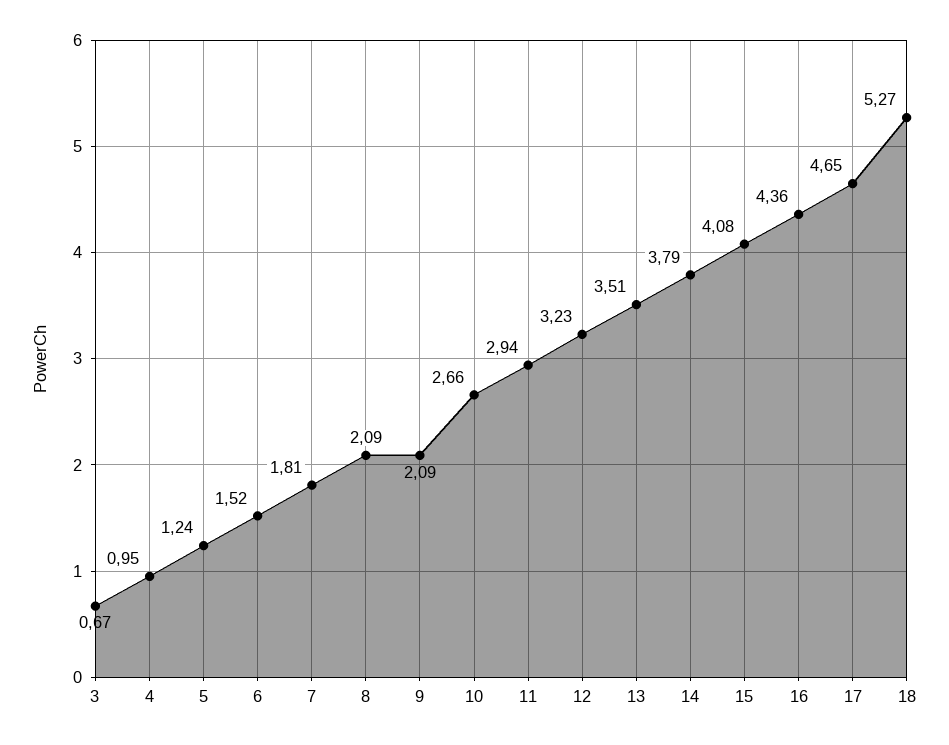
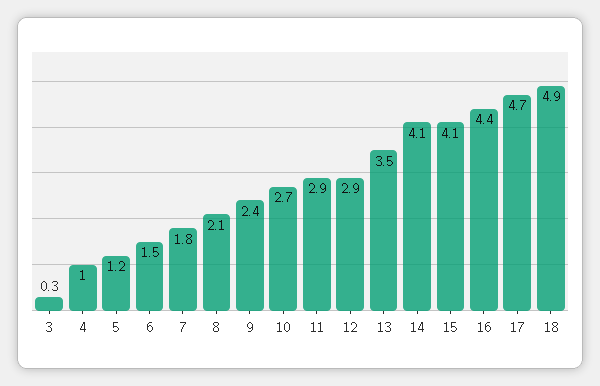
3: 0.67 -> 0.3
9: 2.09 -> 2.4
12: 3.23 -> 2.9
14: 3.79 -> 4.1
18: 5.27 -> 4.9

